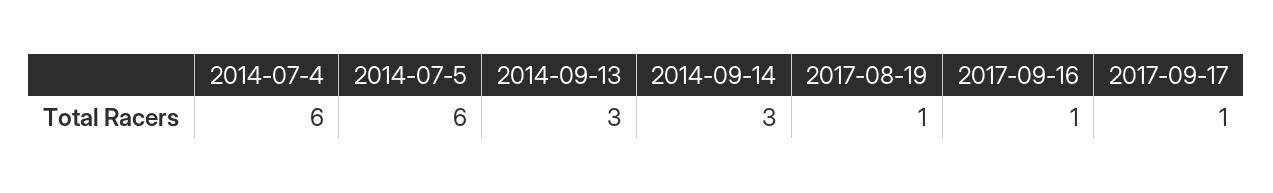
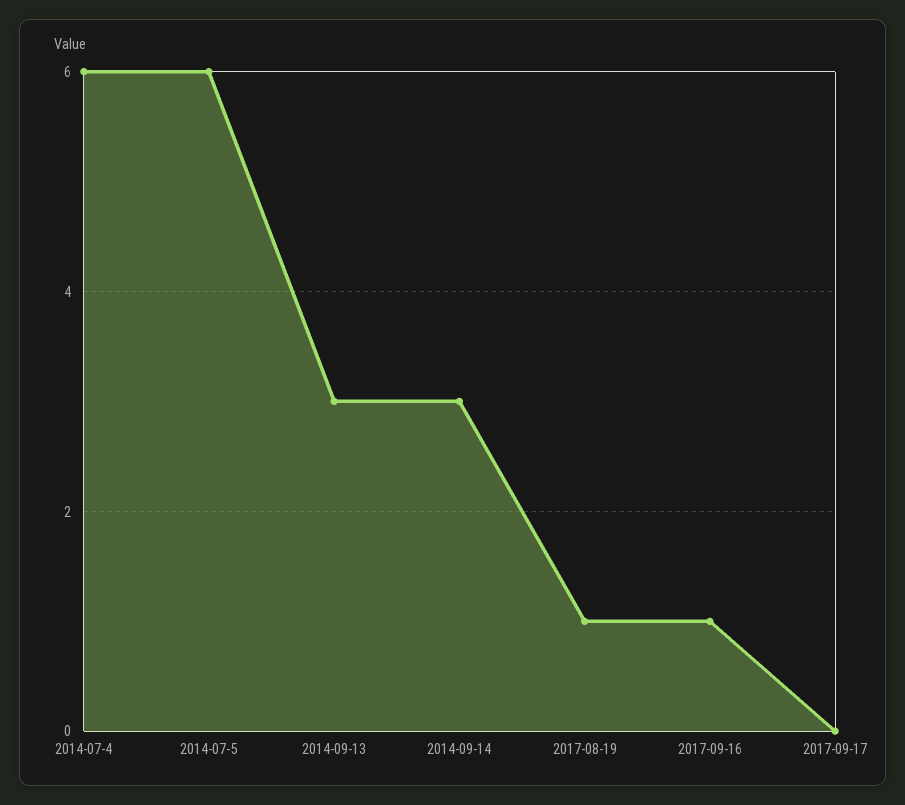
2017-09-17: 1 -> 0

